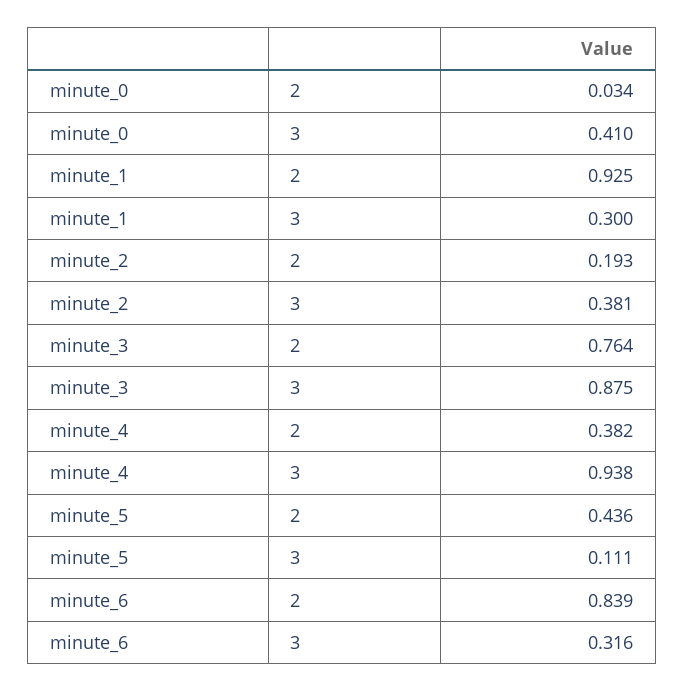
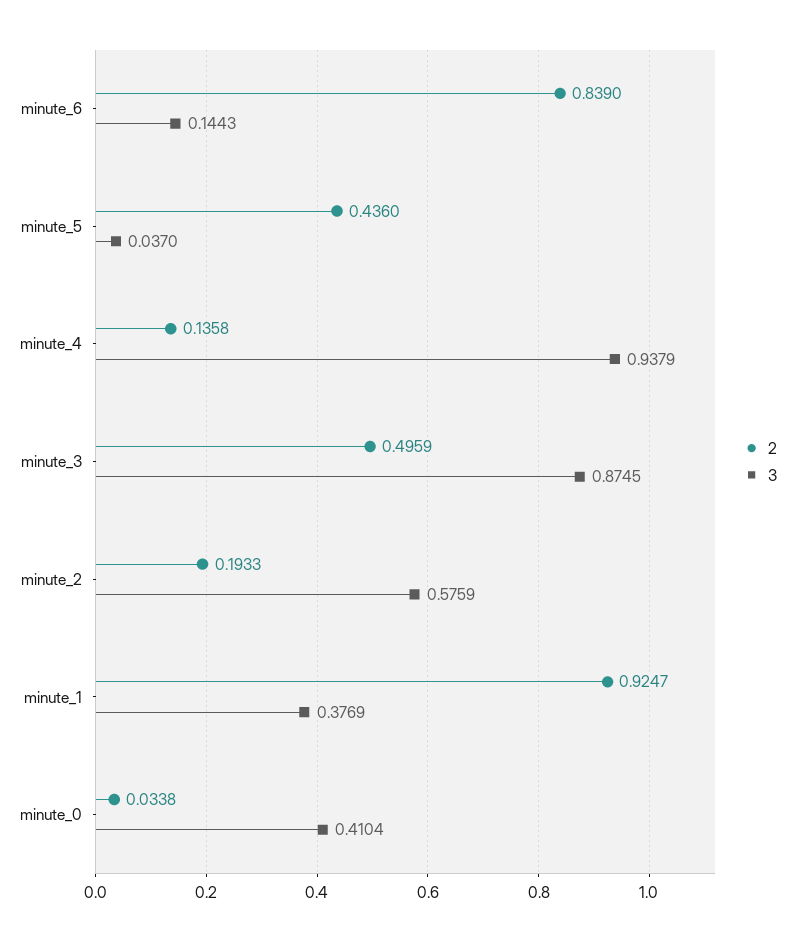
3, minute_1: 0.3 -> 0.3769
3, minute_2: 0.381 -> 0.5759
2, minute_3: 0.764 -> 0.4959
2, minute_4: 0.382 -> 0.1358
3, minute_5: 0.111 -> 0.037
3, minute_6: 0.316 -> 0.1443

